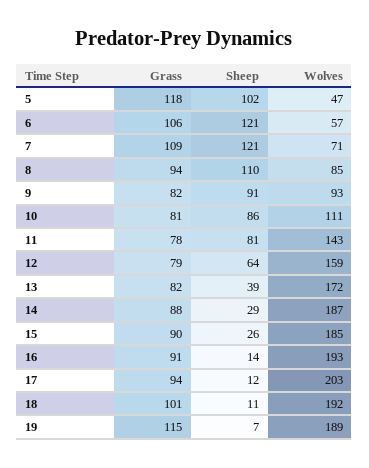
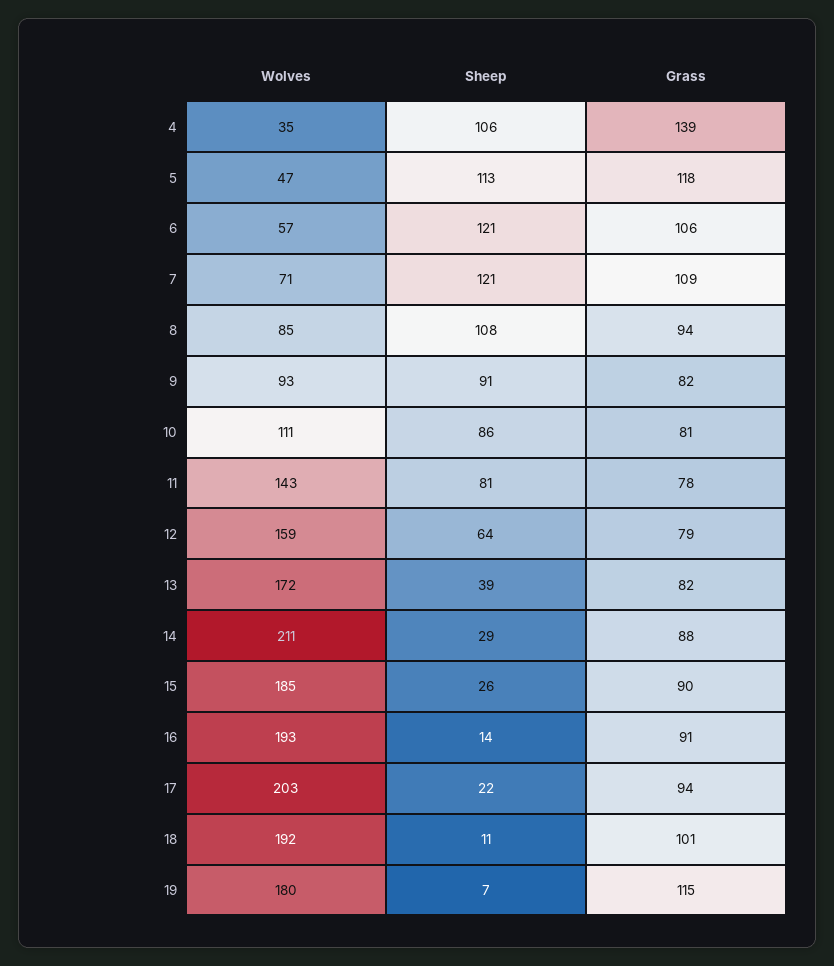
Sheep, 5: 102 -> 113
Sheep, 8: 110 -> 108
Wolves, 14: 187 -> 211
Sheep, 17: 12 -> 22
Wolves, 19: 189 -> 180
Wolves, 4: none -> 35
Sheep, 4: none -> 106
Grass, 4: none -> 139

